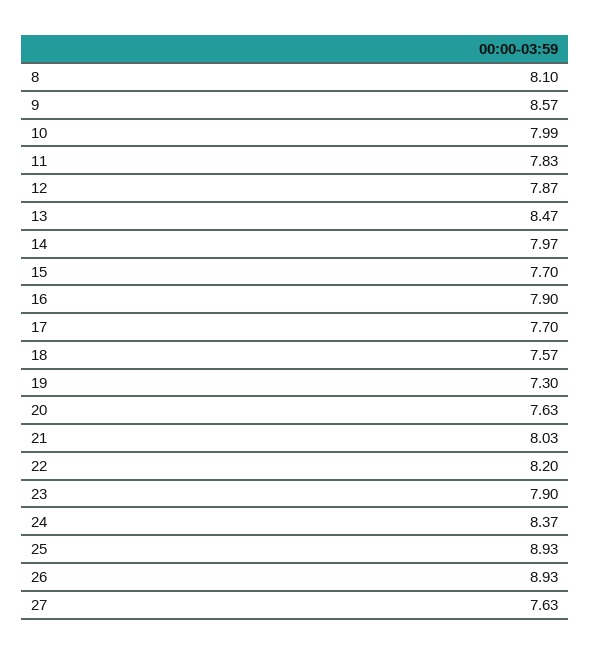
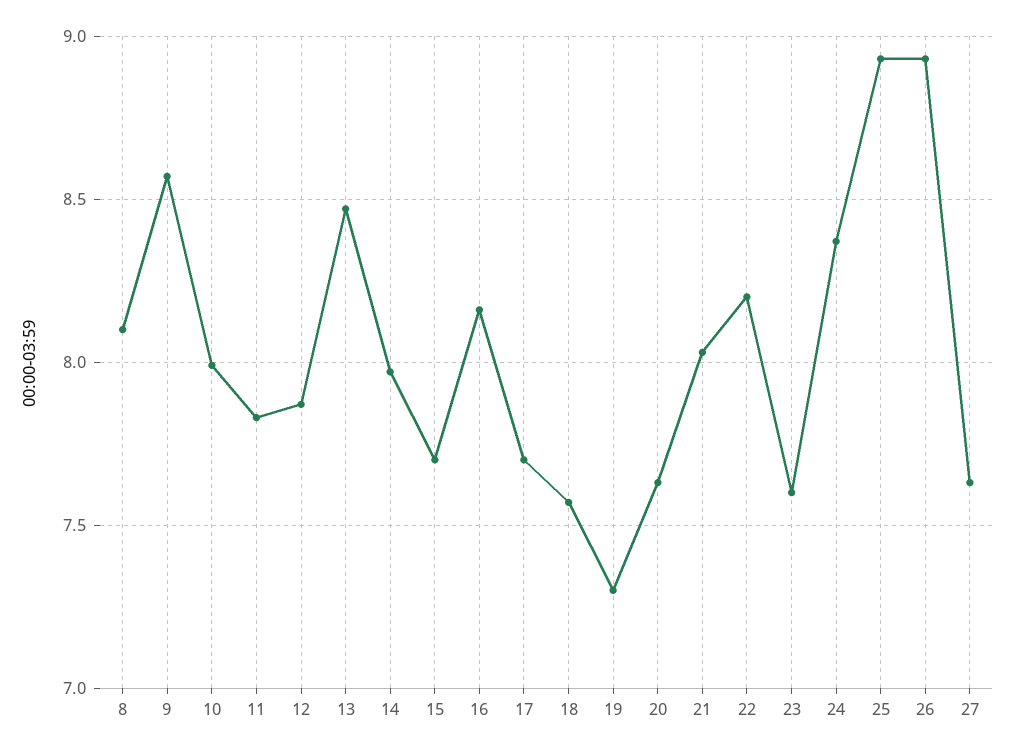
16: 7.9 -> 8.15
23: 7.9 -> 7.6

